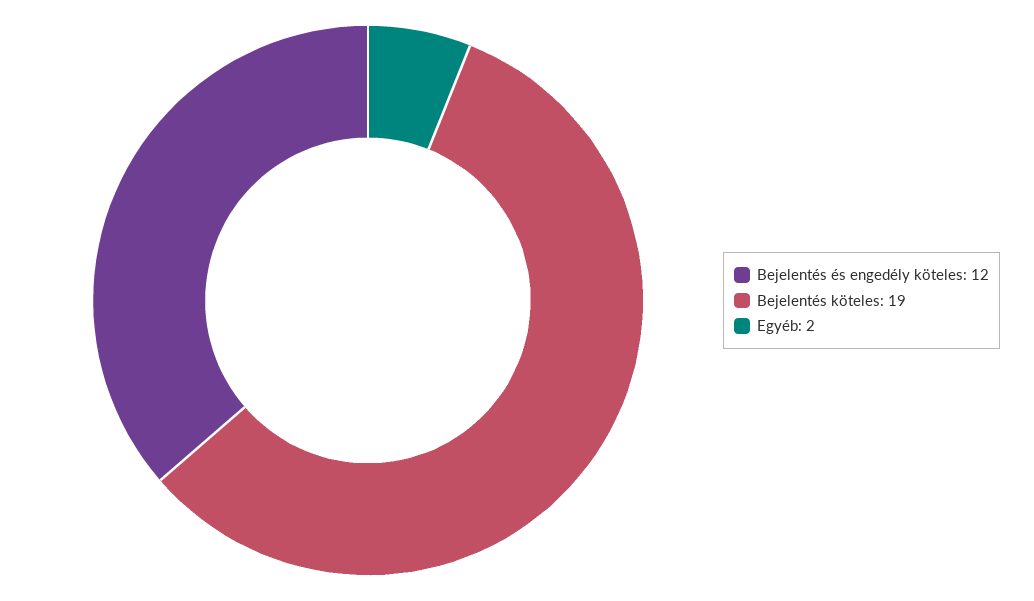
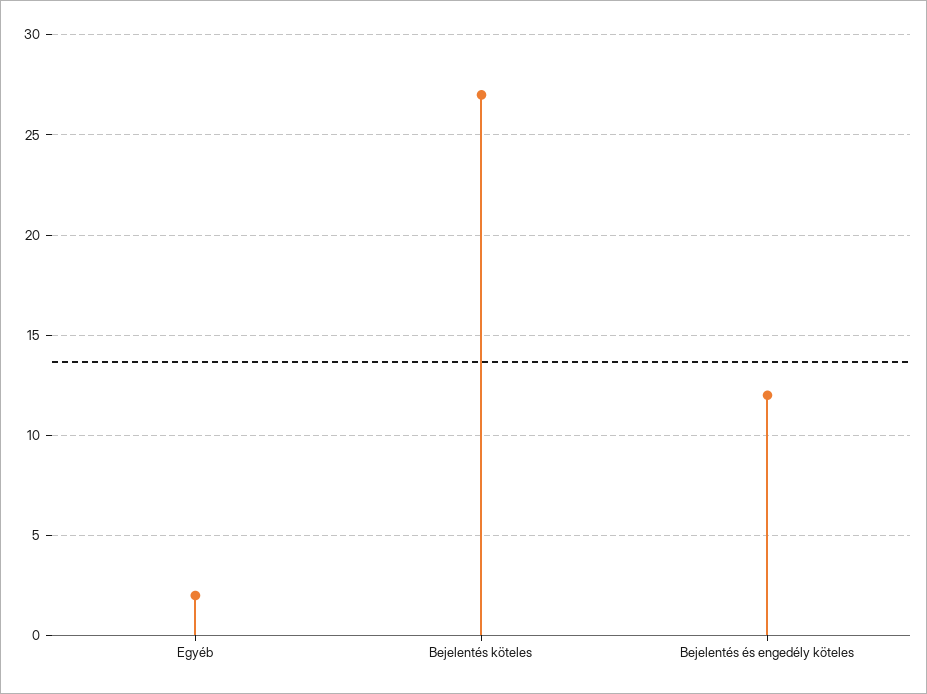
Bejelentés köteles: 19 -> 27

